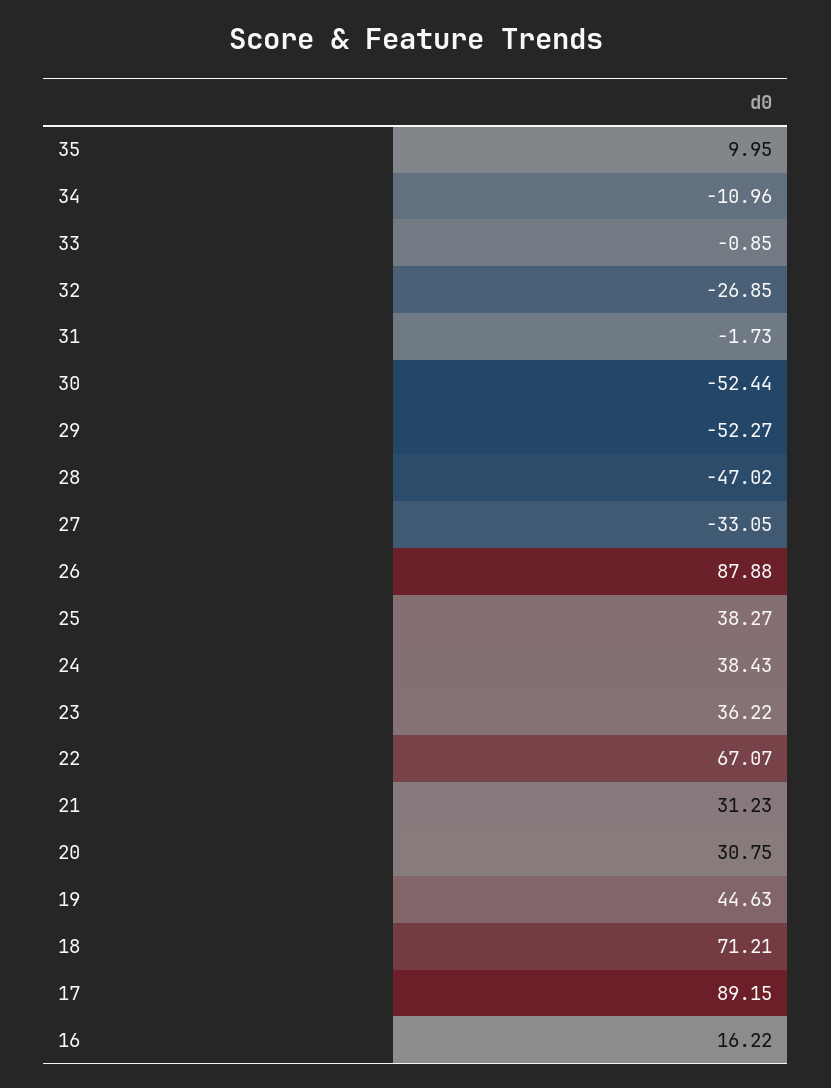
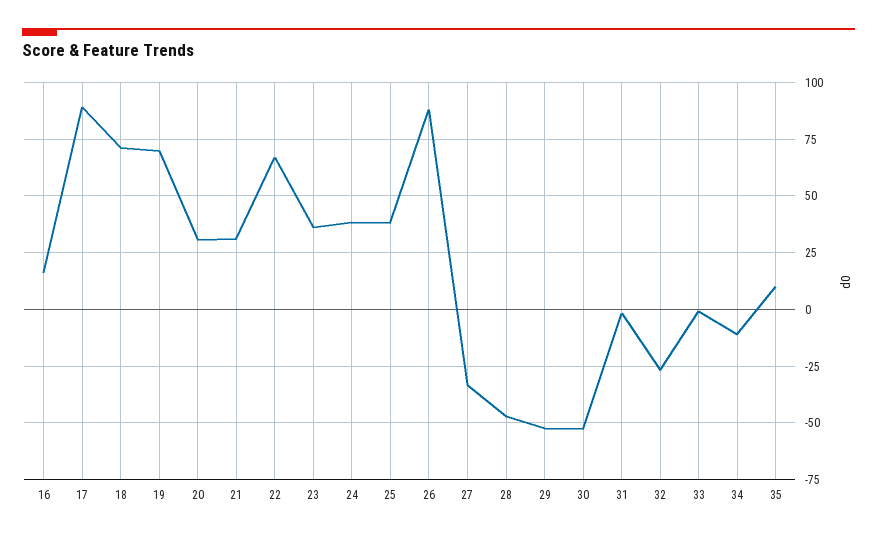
19: 44.63 -> 70

